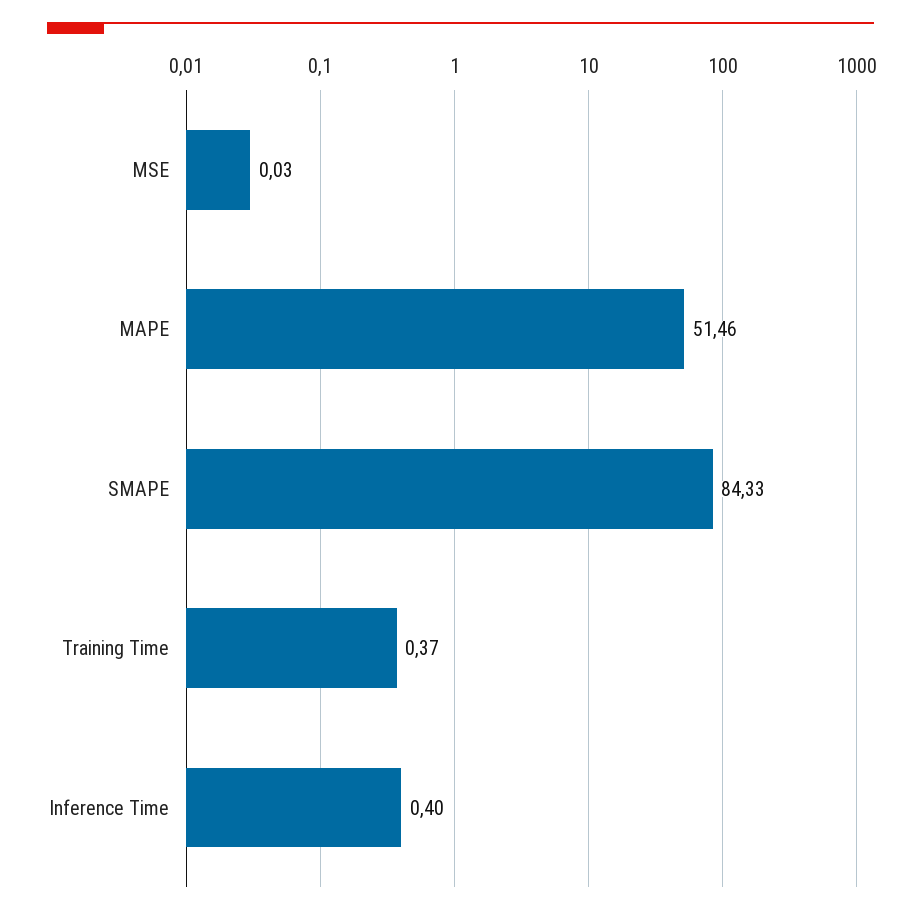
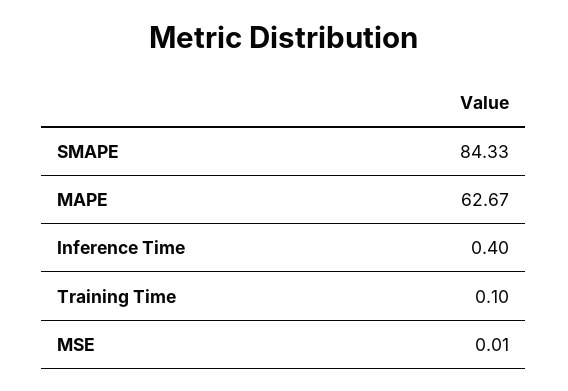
MSE: 0.03 -> 0.01
MAPE: 51.46 -> 62.67
Training Time: 0.37 -> 0.1

